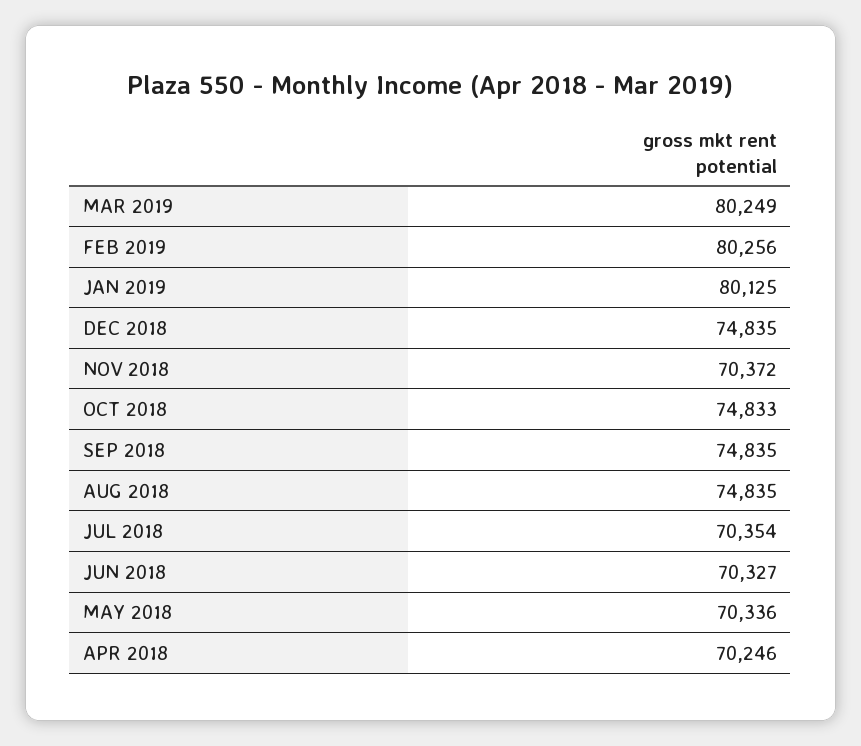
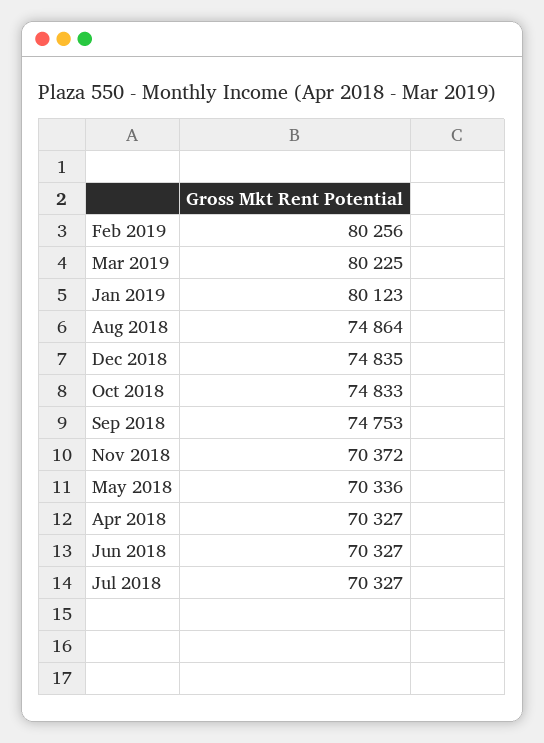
MAR 2019: 80249 -> 80225
JAN 2019: 80125 -> 80123
SEP 2018: 74835 -> 74753
AUG 2018: 74835 -> 74864
JUL 2018: 70354 -> 70327
APR 2018: 70246 -> 70327

